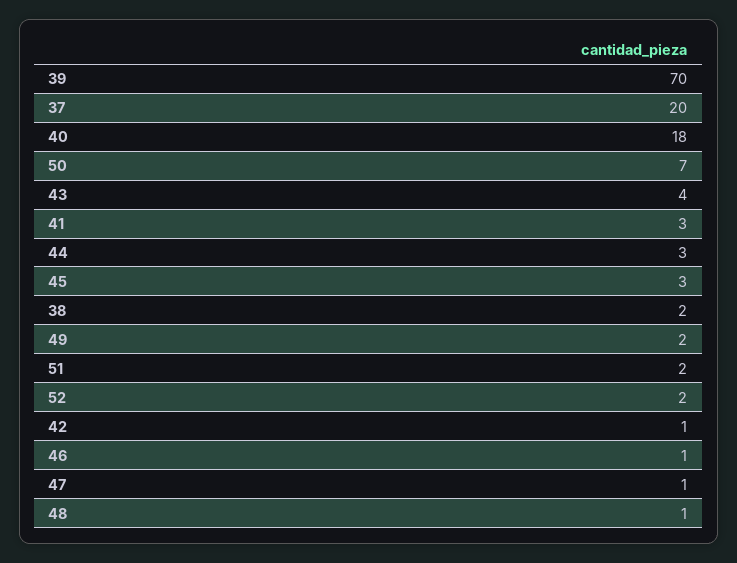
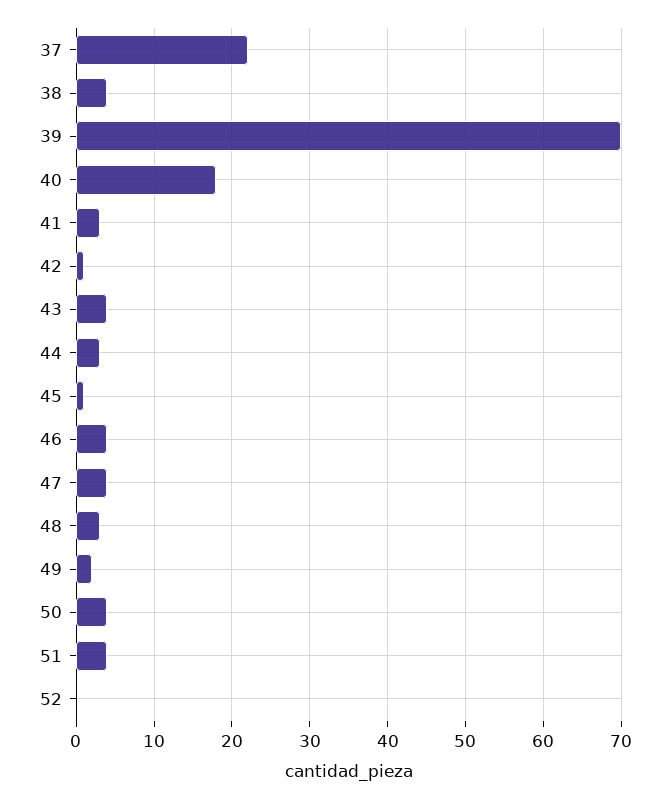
37: 20 -> 22
50: 7 -> 4
45: 3 -> 1
38: 2 -> 4
51: 2 -> 4
52: 2 -> 0
46: 1 -> 4
47: 1 -> 4
48: 1 -> 3

